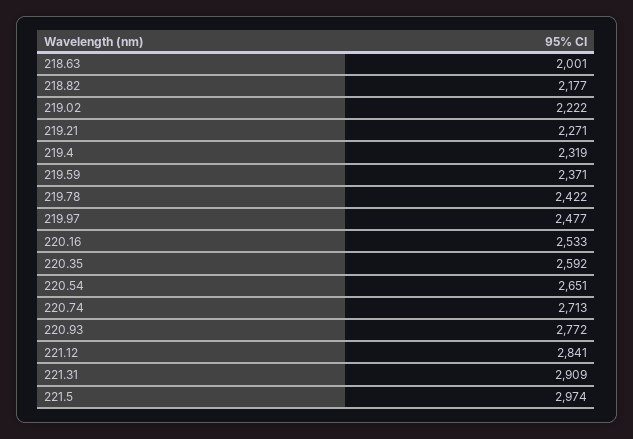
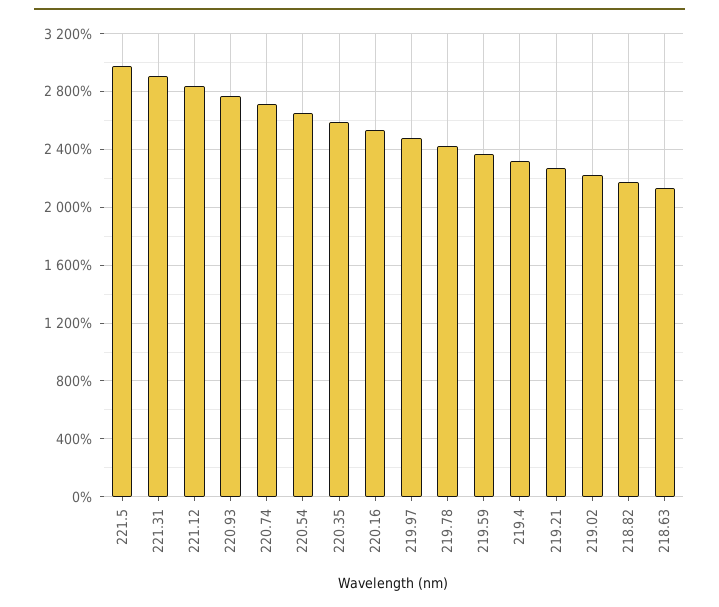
218.63: 2001 -> 2150

